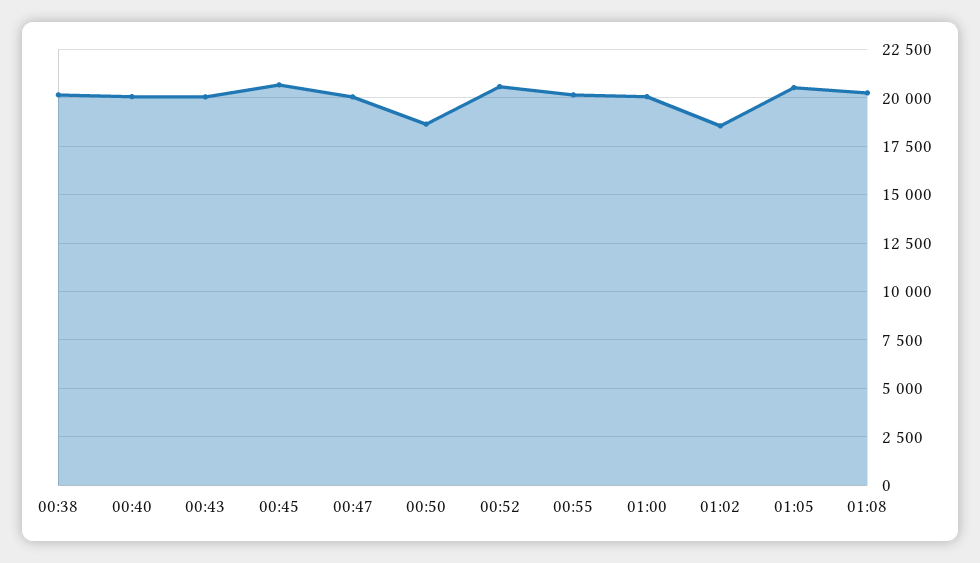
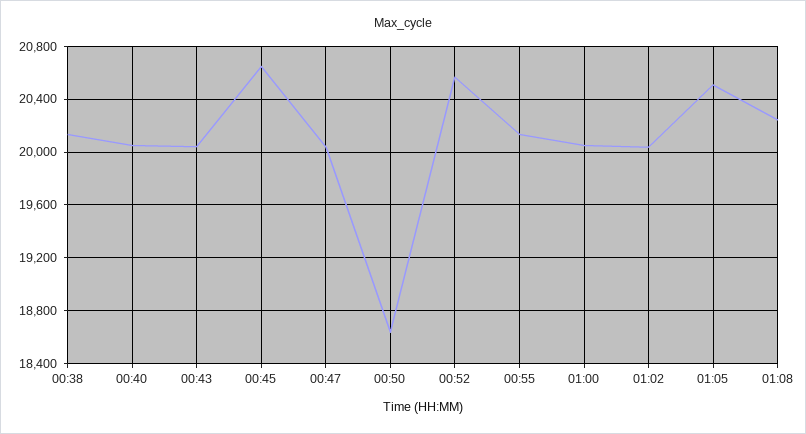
01:02: 18500 -> 20050

